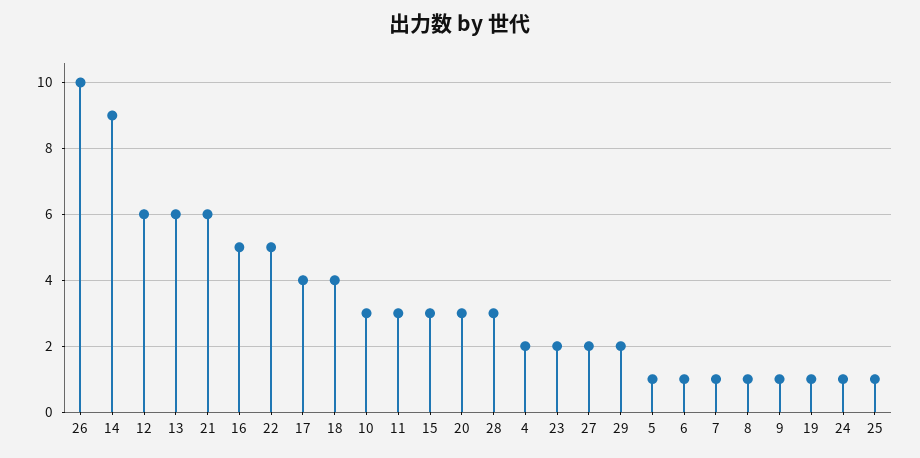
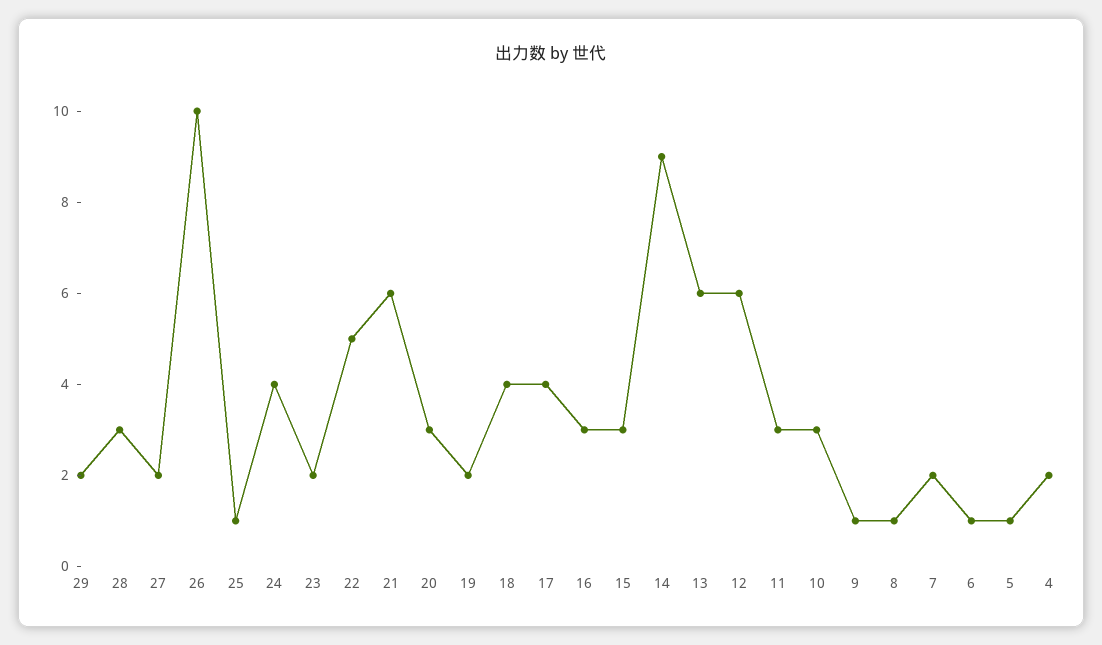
16: 5 -> 3
7: 1 -> 2
19: 1 -> 2
24: 1 -> 4

